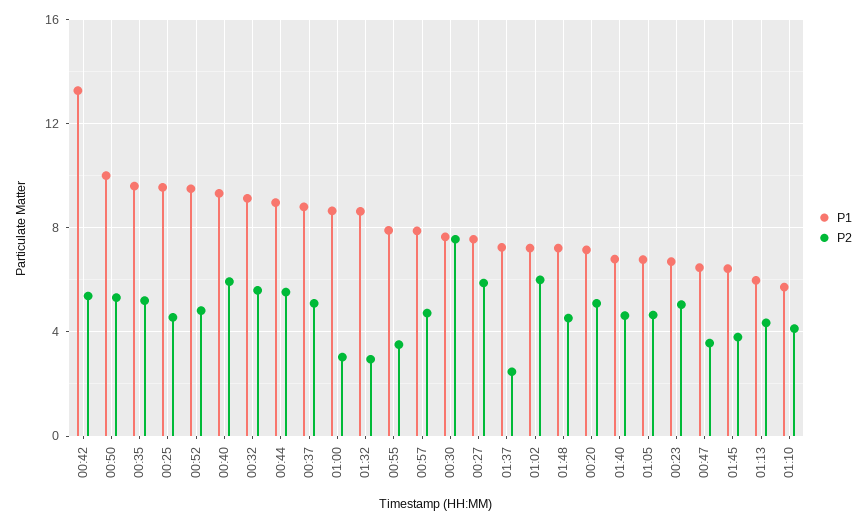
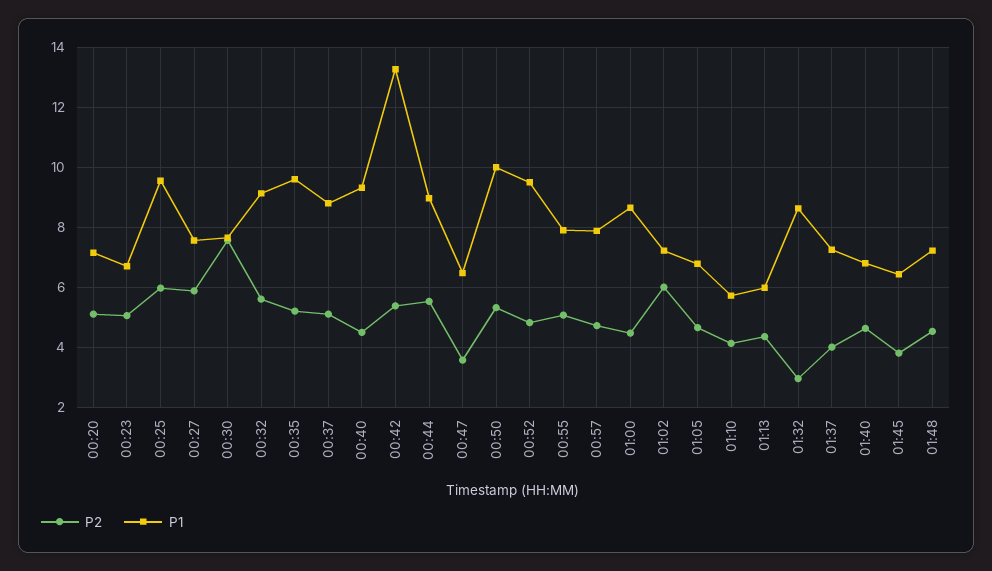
P2, 00:25: 4.5 -> 6
P2, 00:40: 6 -> 4.5
P2, 01:00: 3 -> 4.5
P2, 00:55: 3.5 -> 5
P2, 01:37: 2.5 -> 4

